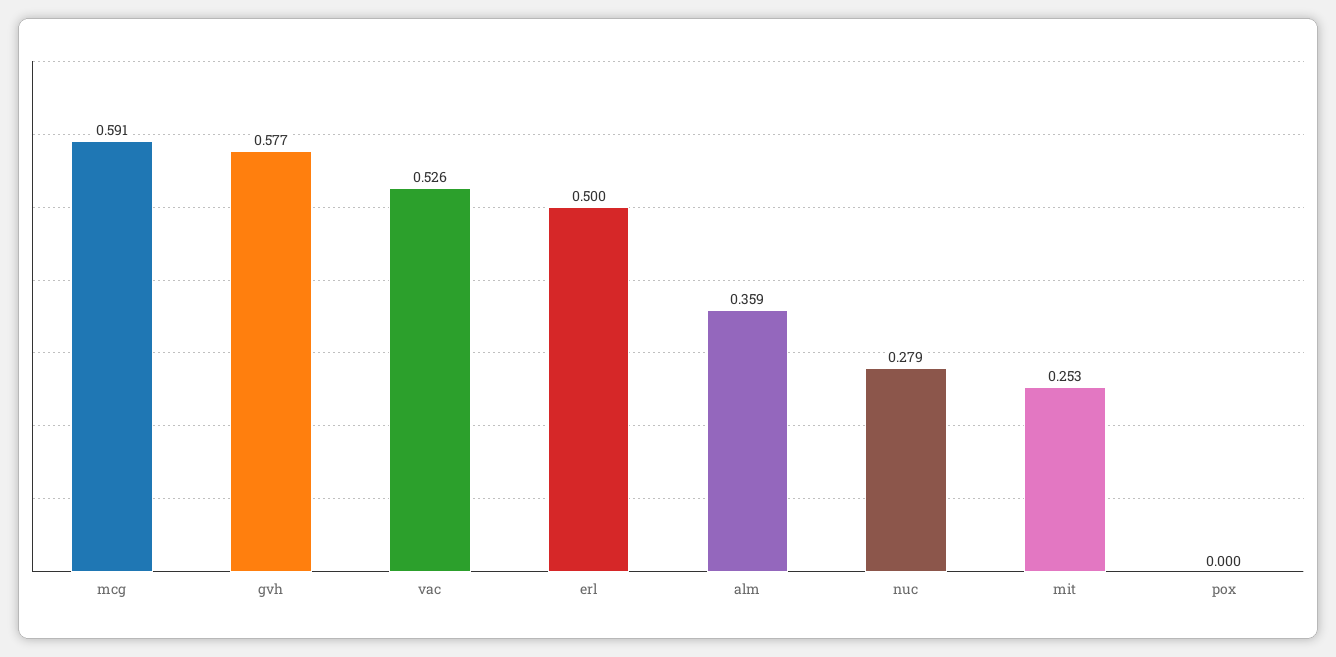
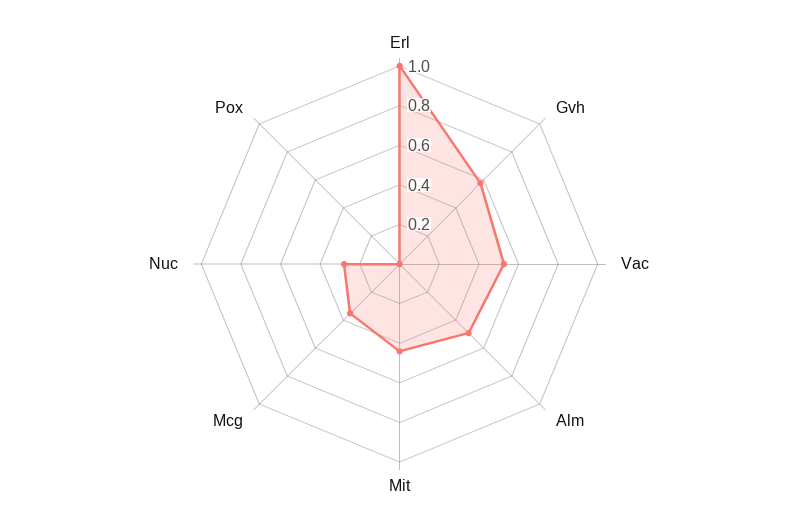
mcg: 0.591 -> 0.35
erl: 0.5 -> 1
alm: 0.359 -> 0.5
mit: 0.253 -> 0.45

